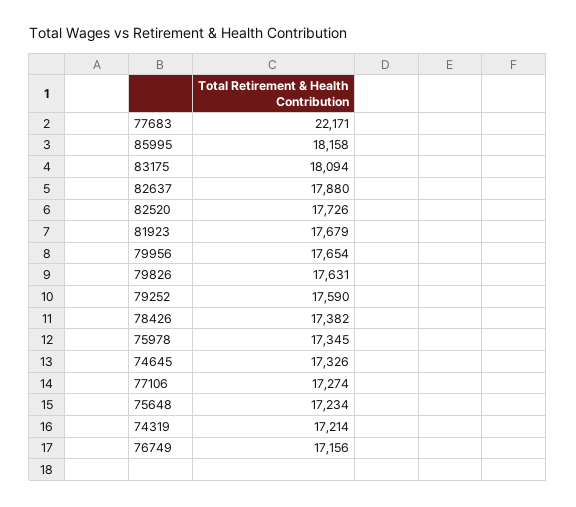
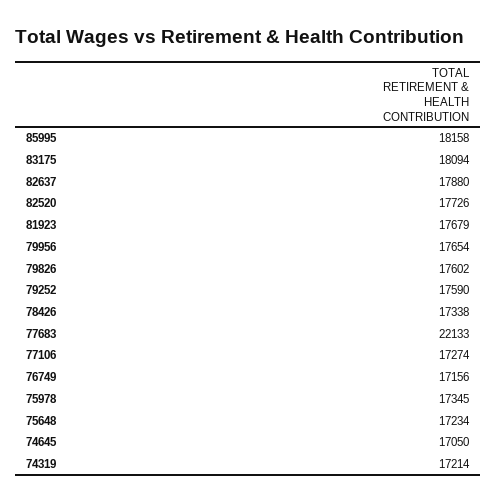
77683: 22171 -> 22133
79826: 17631 -> 17602
78426: 17382 -> 17338
74645: 17326 -> 17050

